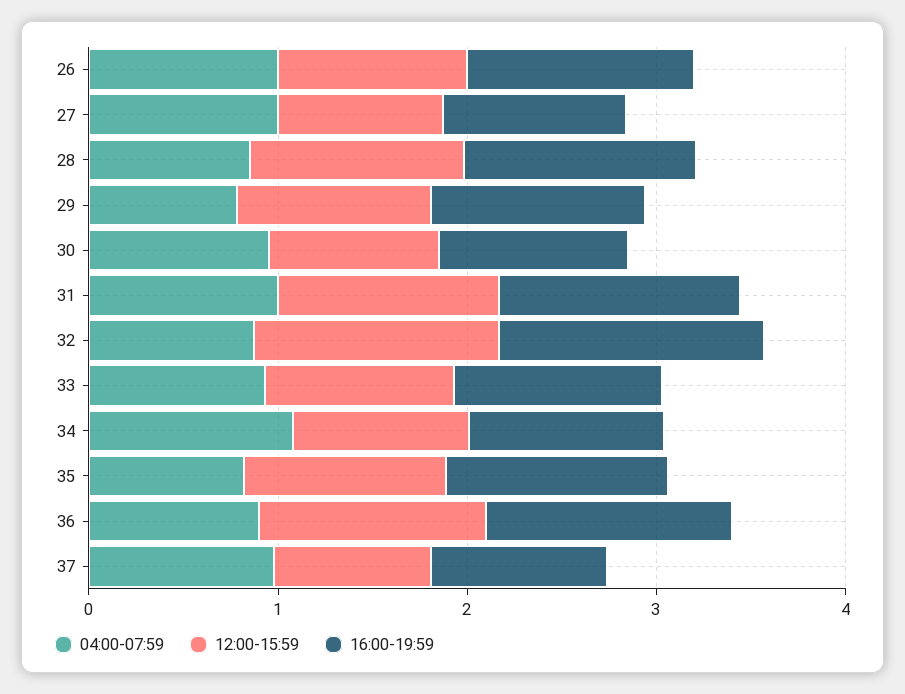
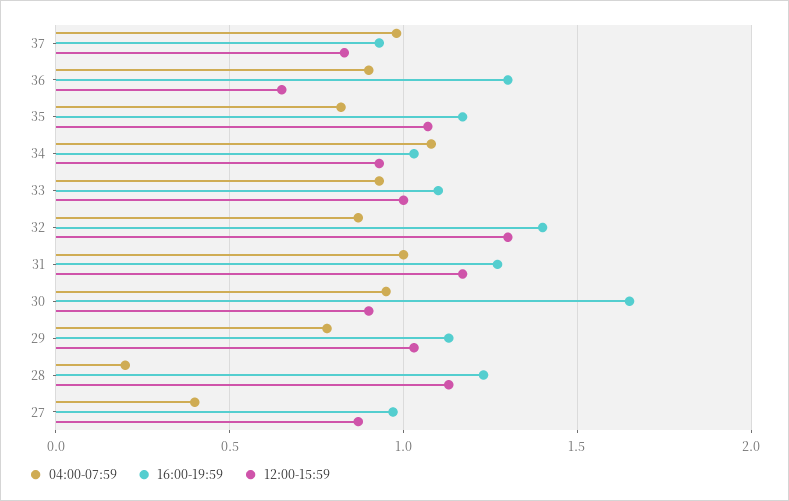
04:00-07:59, 26: 1 -> none
12:00-15:59, 26: 1 -> none
16:00-19:59, 26: 1.2 -> none
04:00-07:59, 27: 1 -> 0.4
04:00-07:59, 28: 0.8 -> 0.2
16:00-19:59, 30: 1 -> 1.65
12:00-15:59, 36: 1.2 -> 0.65

